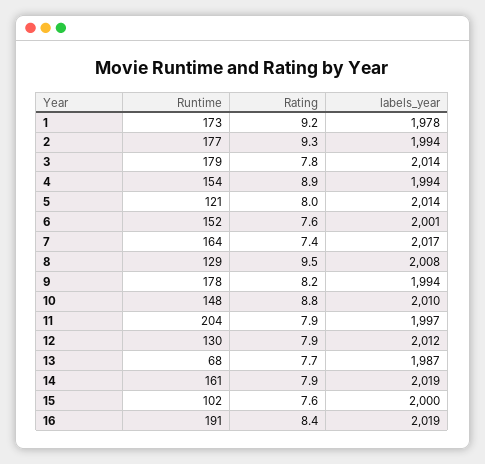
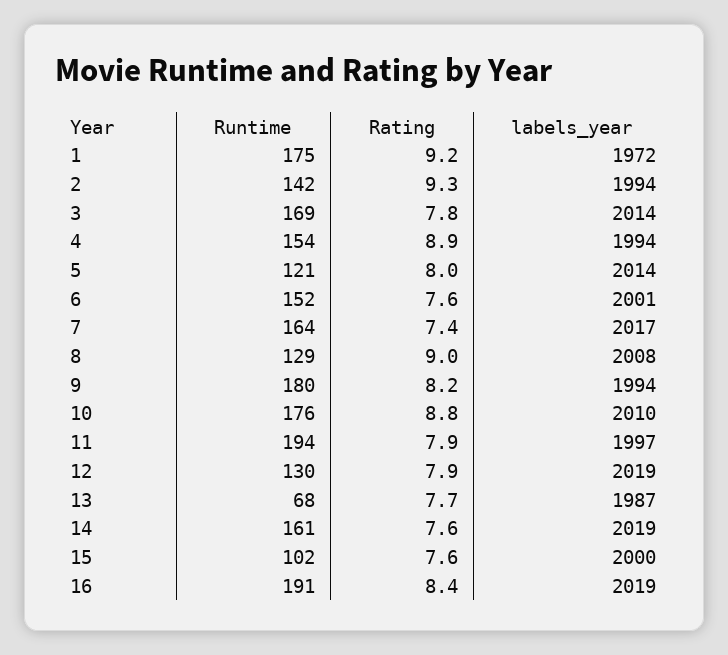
Runtime, 1: 173 -> 175
labels_year, 1: 1978 -> 1972
Runtime, 2: 177 -> 142
Runtime, 3: 179 -> 169
Rating, 8: 9.5 -> 9
Runtime, 9: 178 -> 180
Runtime, 10: 148 -> 176
Runtime, 11: 204 -> 194
labels_year, 12: 2012 -> 2019
Rating, 14: 7.9 -> 7.6

